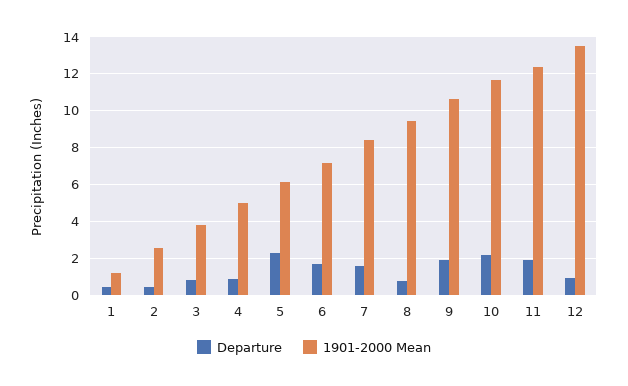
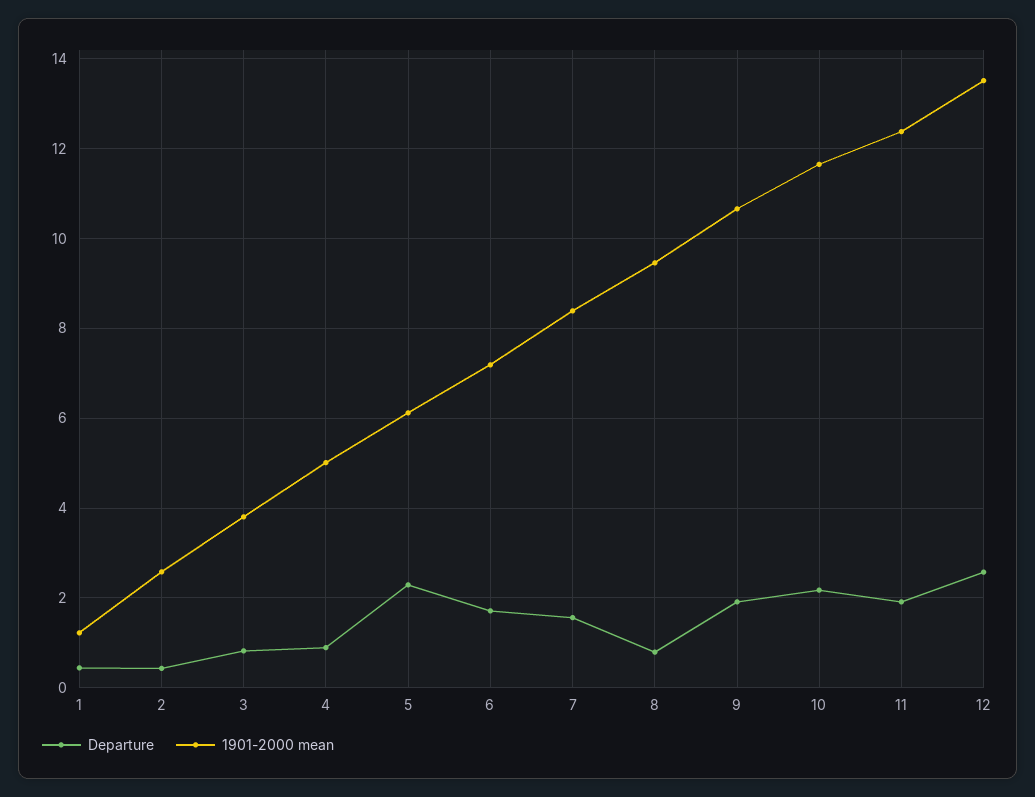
Departure, 12: 1 -> 2.6

